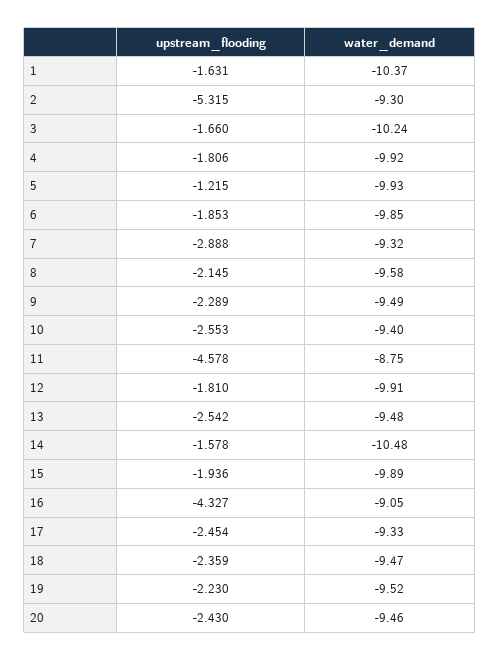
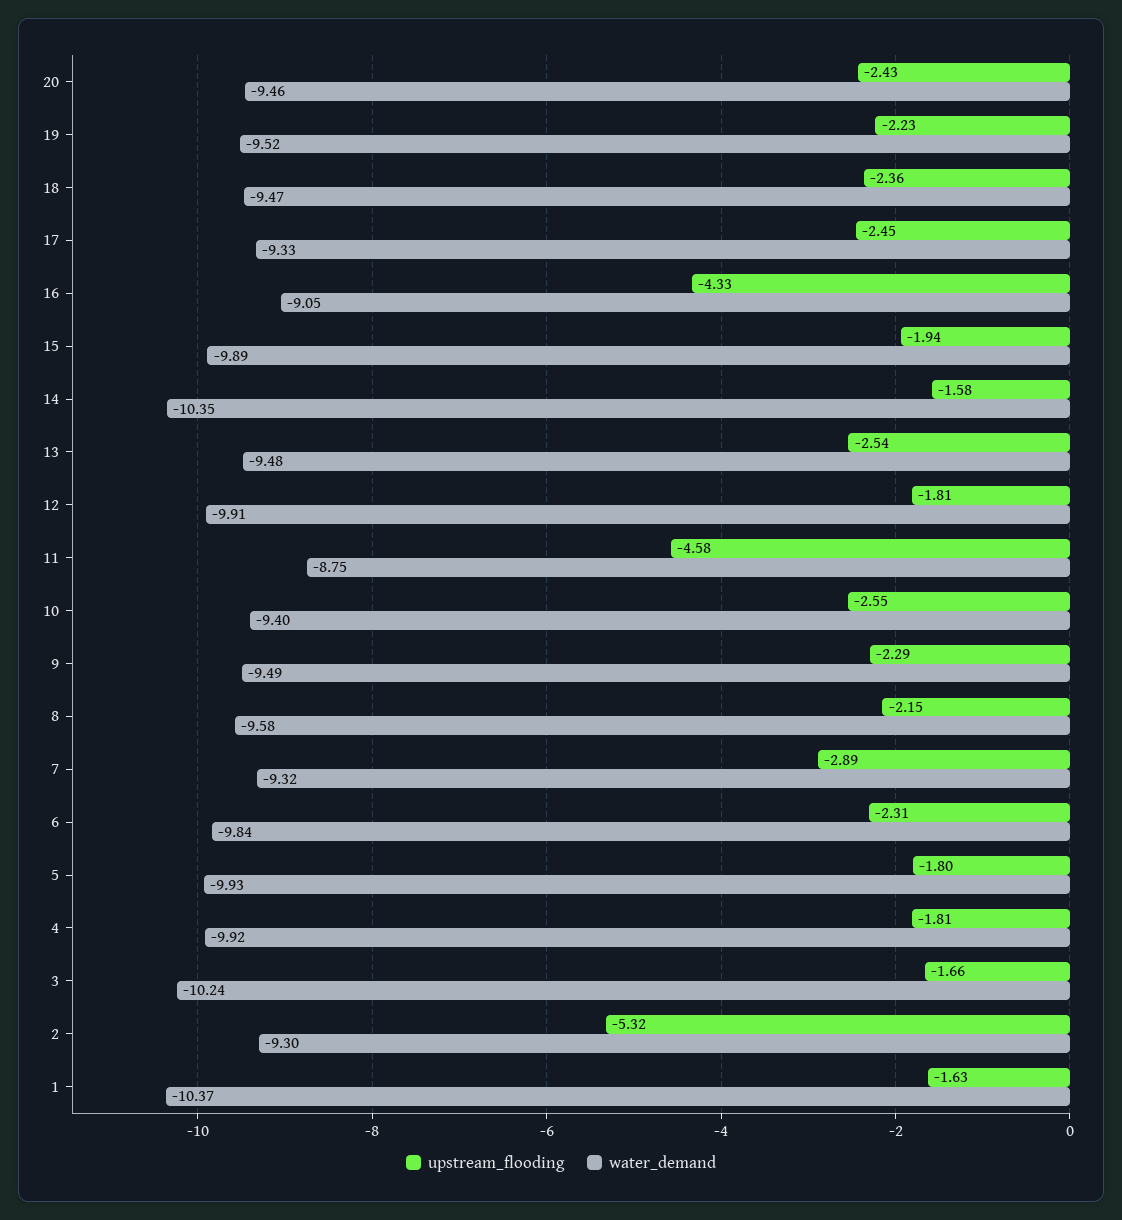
upstream_flooding, 5: -1.215 -> -1.8
upstream_flooding, 6: -1.853 -> -2.31
water_demand, 6: -9.85 -> -9.84
water_demand, 14: -10.48 -> -10.35

